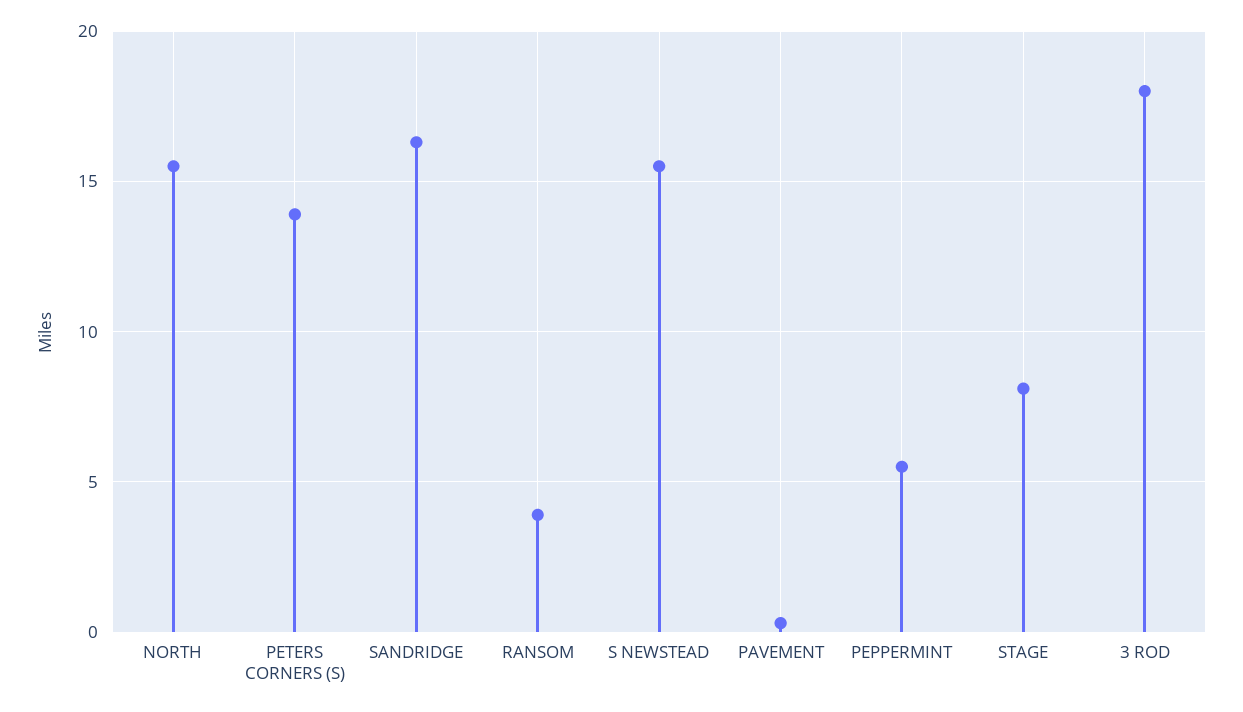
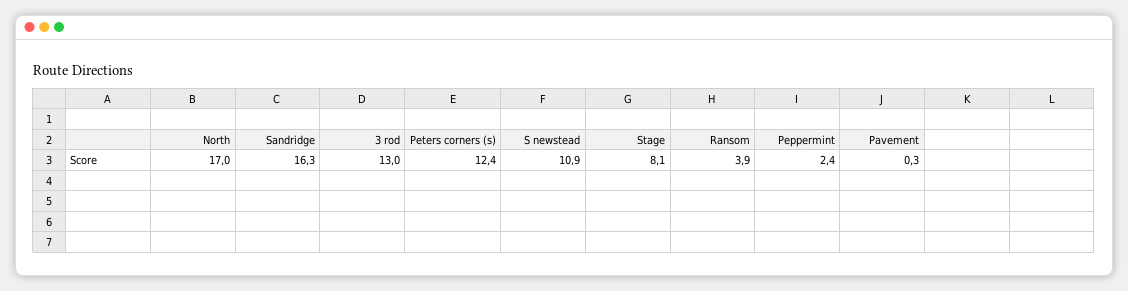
NORTH: 15.5 -> 17
PETERS CORNERS (S): 14 -> 12.4
S NEWSTEAD: 15.5 -> 10.9
PEPPERMINT: 5.5 -> 2.4
3 ROD: 18 -> 13

